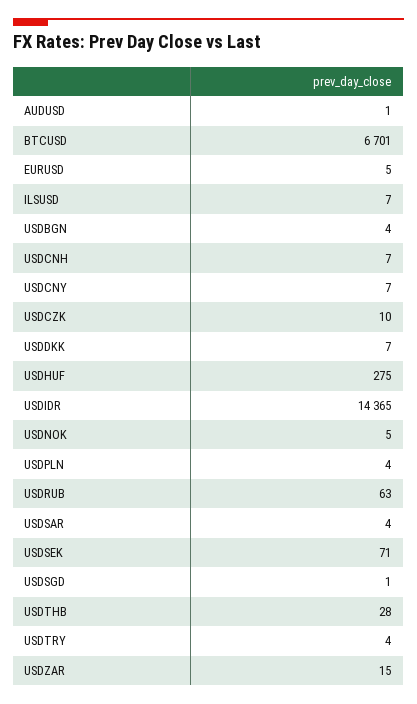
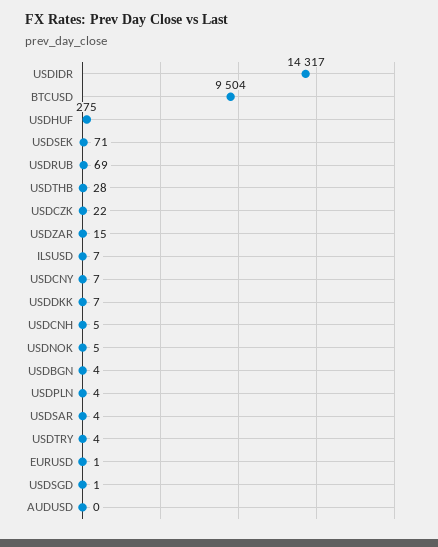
AUDUSD: 1 -> 0
BTCUSD: 6701 -> 9504
EURUSD: 5 -> 1
USDCNH: 7 -> 5
USDCZK: 10 -> 22
USDIDR: 14365 -> 14317
USDRUB: 63 -> 69

